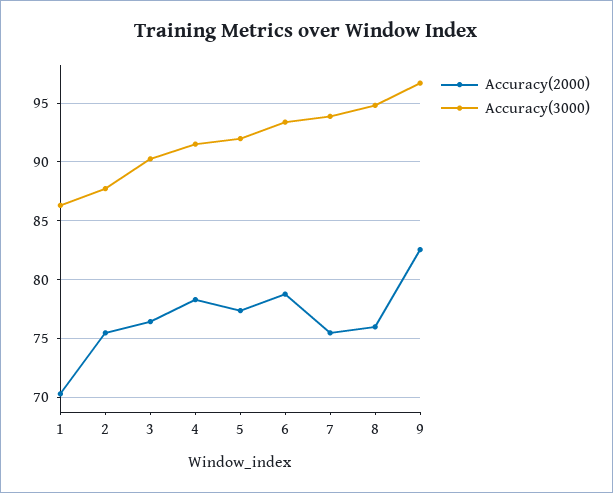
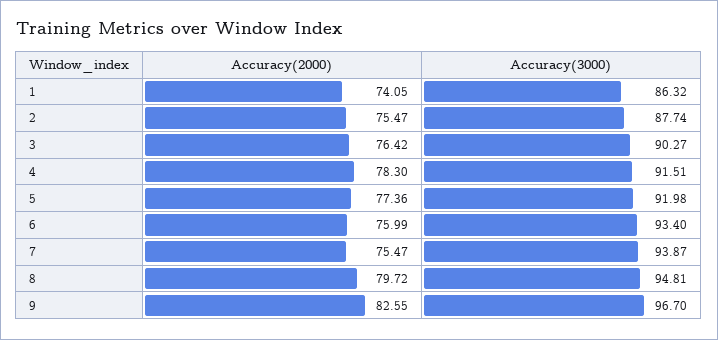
Accuracy(2000), 1: 70 -> 74.05
Accuracy(2000), 6: 79 -> 75.99
Accuracy(2000), 8: 76 -> 79.72

